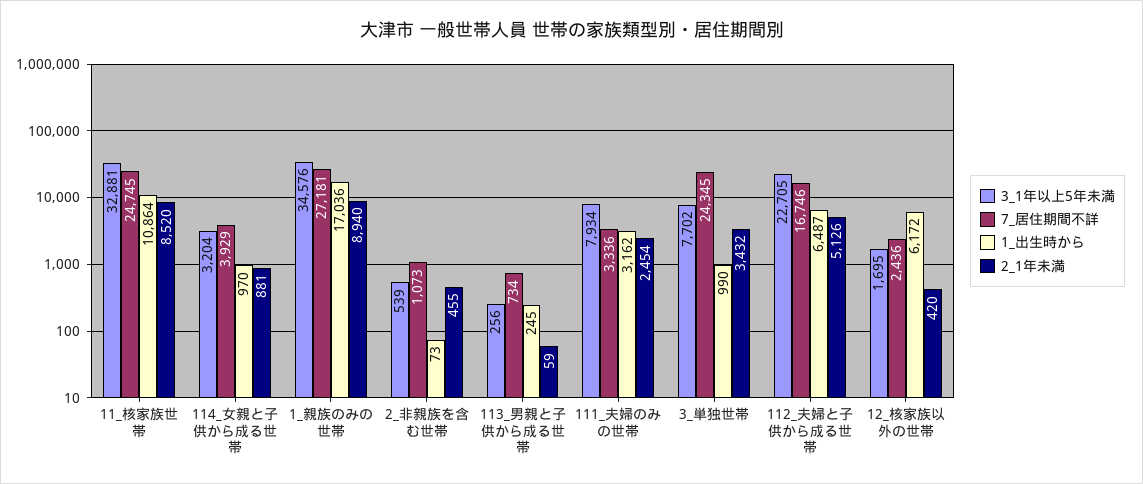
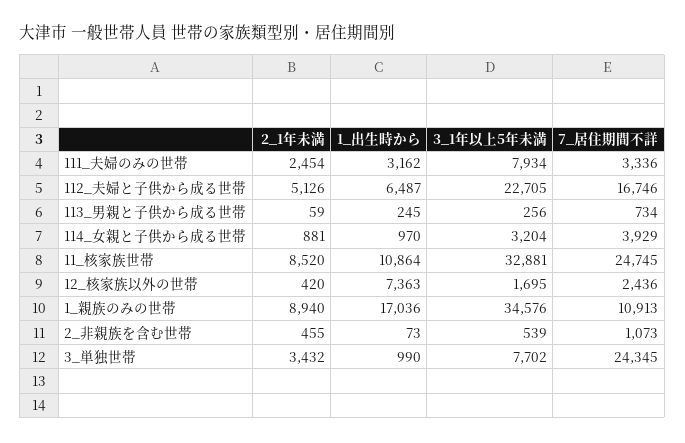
7_居住期間不詳, 1_親族のみの世帯: 27181 -> 10913
1_出生時から, 12_核家族以外の世帯: 6172 -> 7363

